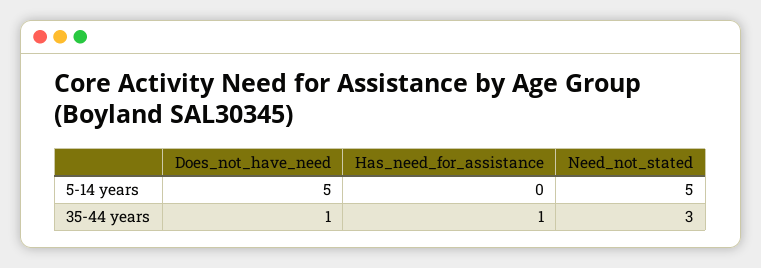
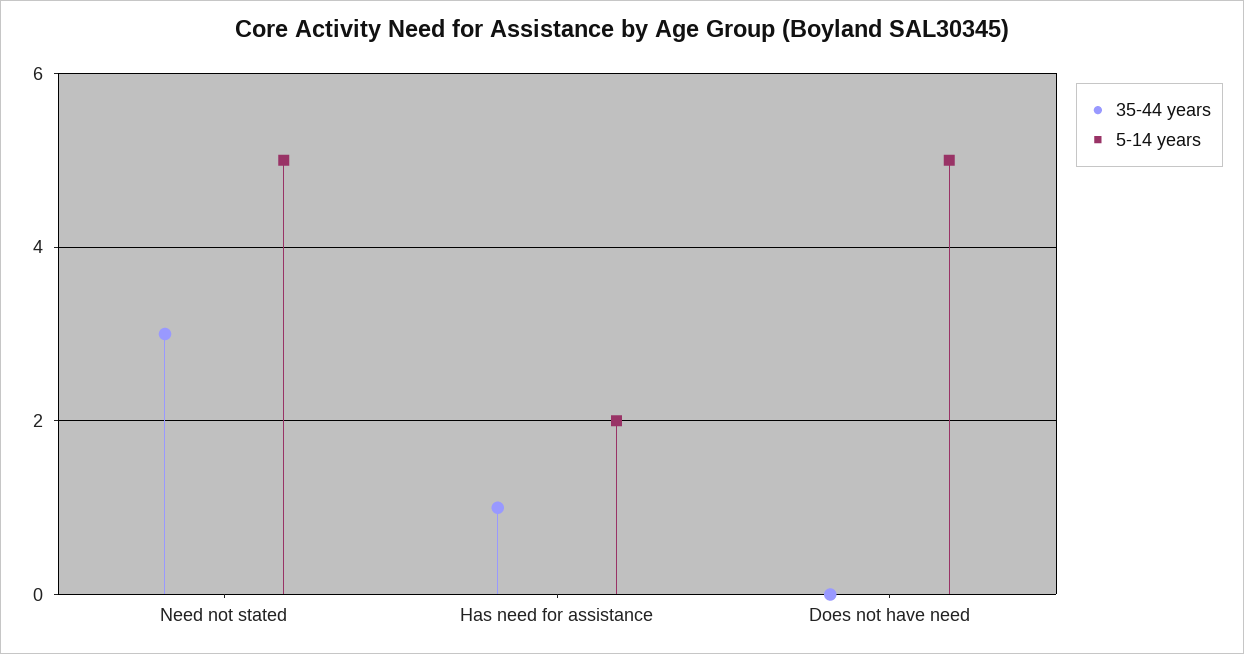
5-14 years, Has_need_for_assistance: 0 -> 2
35-44 years, Does_not_have_need: 1 -> 0

